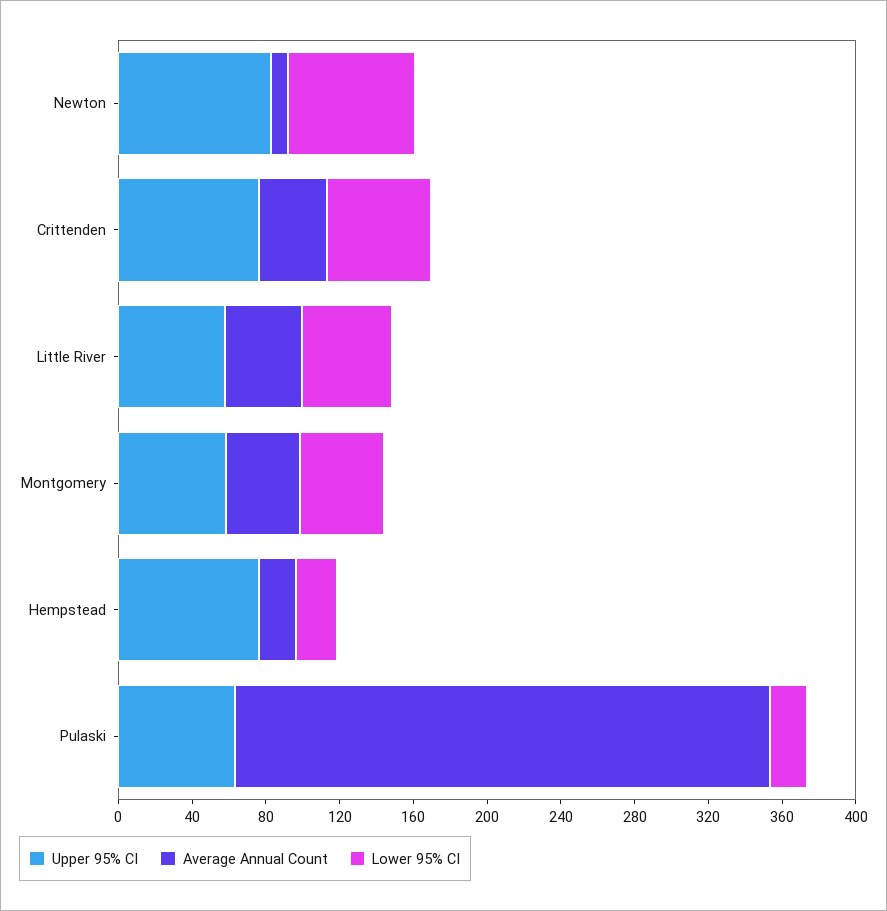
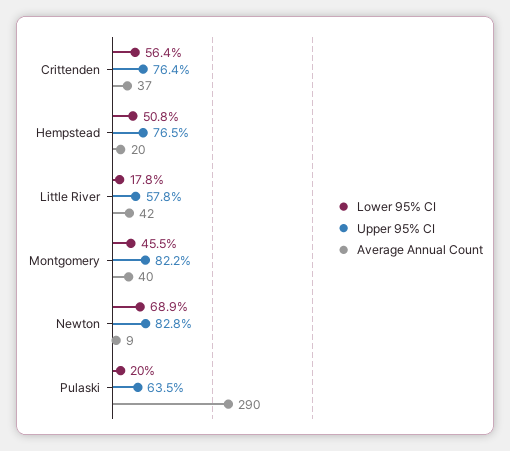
Lower 95% CI, Little River: 50 -> 17.8
Upper 95% CI, Montgomery: 60 -> 82.2
Lower 95% CI, Hempstead: 20 -> 50.8

